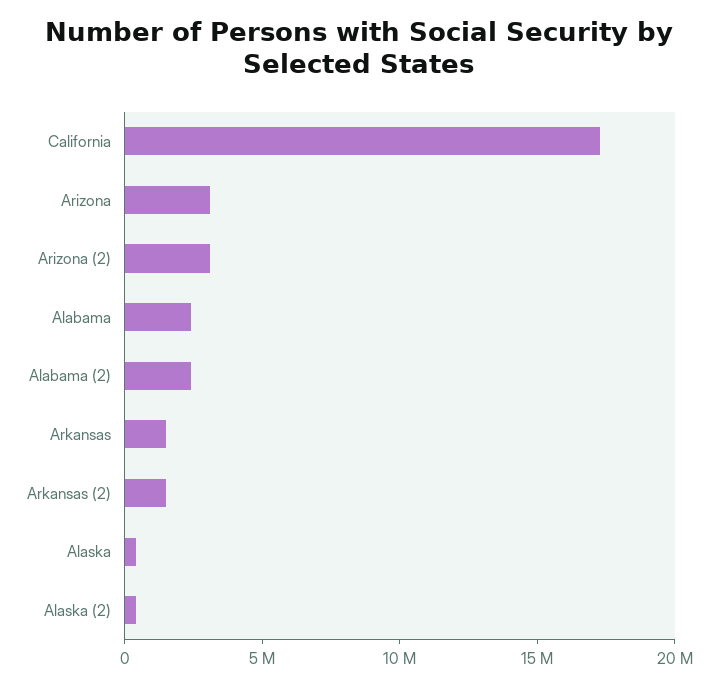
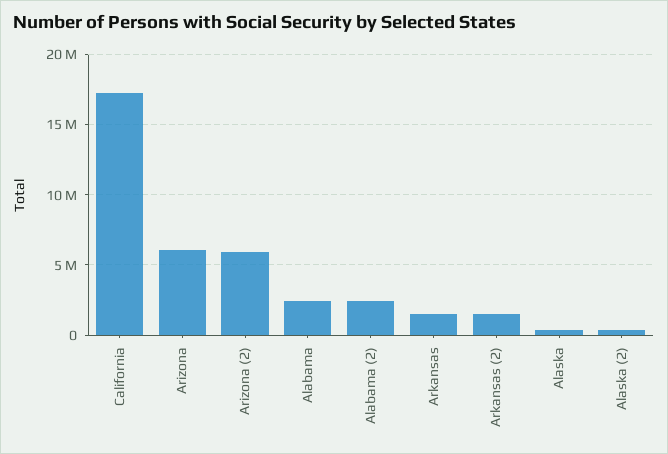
Arizona: 3000000 -> 6000000
Arizona (2): 3000000 -> 6000000

